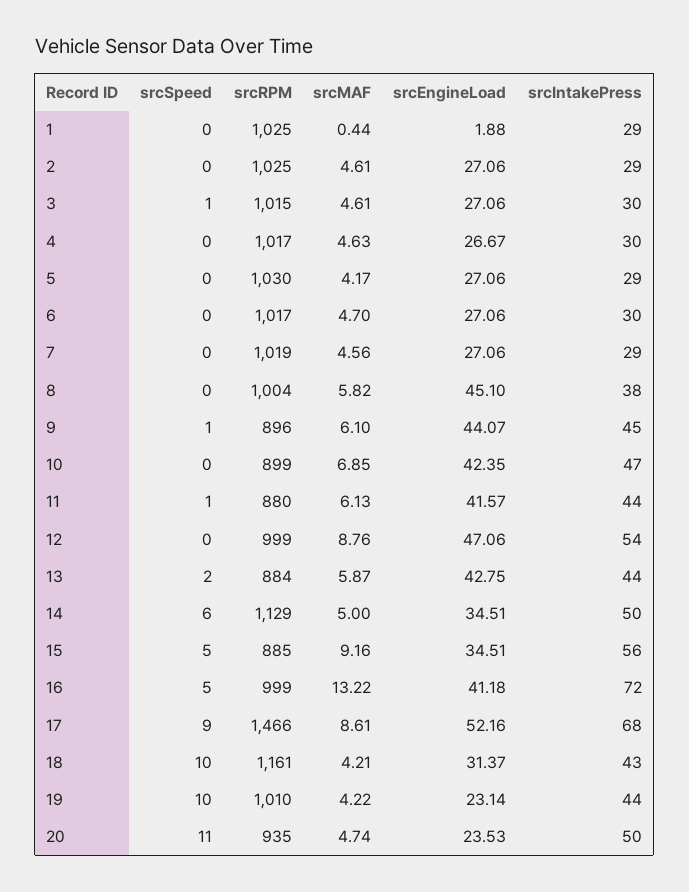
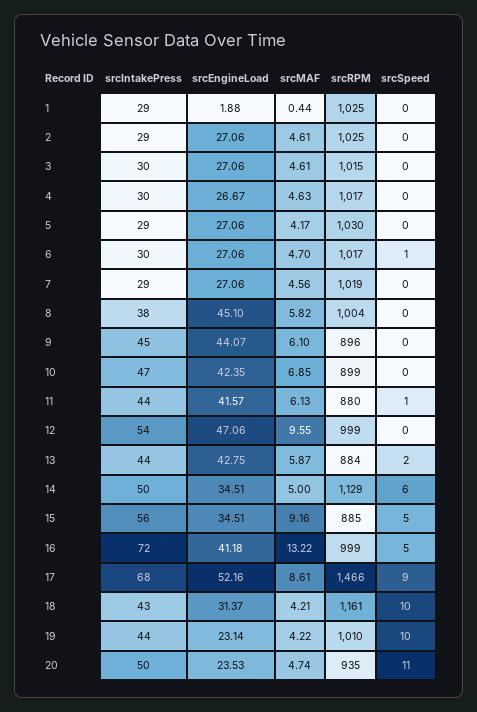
srcSpeed, 3: 1 -> 0
srcSpeed, 6: 0 -> 1
srcSpeed, 9: 1 -> 0
srcMAF, 12: 8.76 -> 9.55

